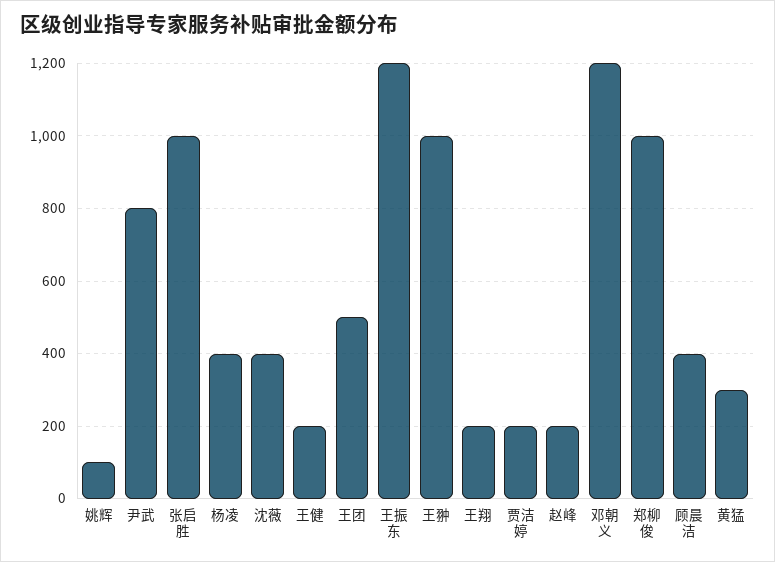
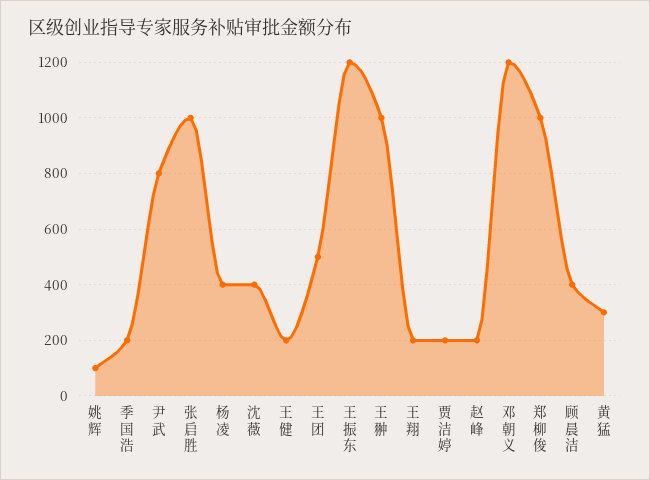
季国浩: none -> 200

